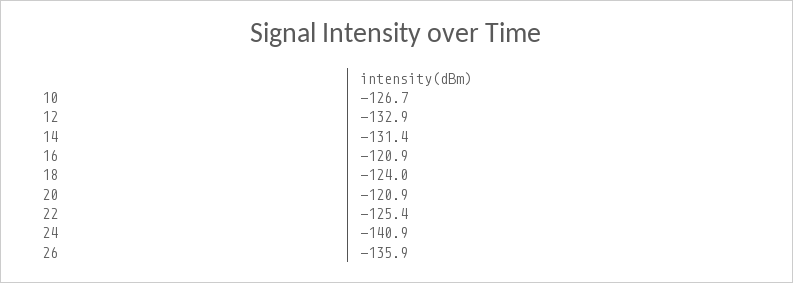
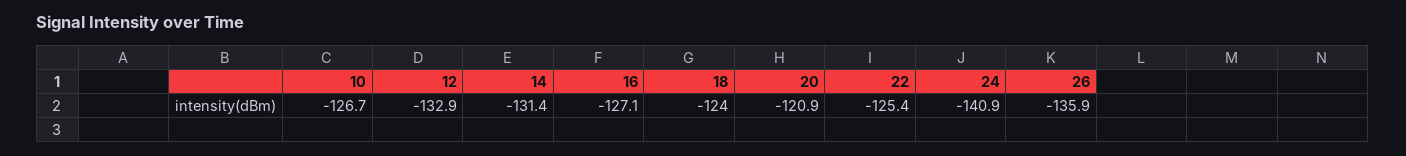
16: -120.9 -> -127.1

